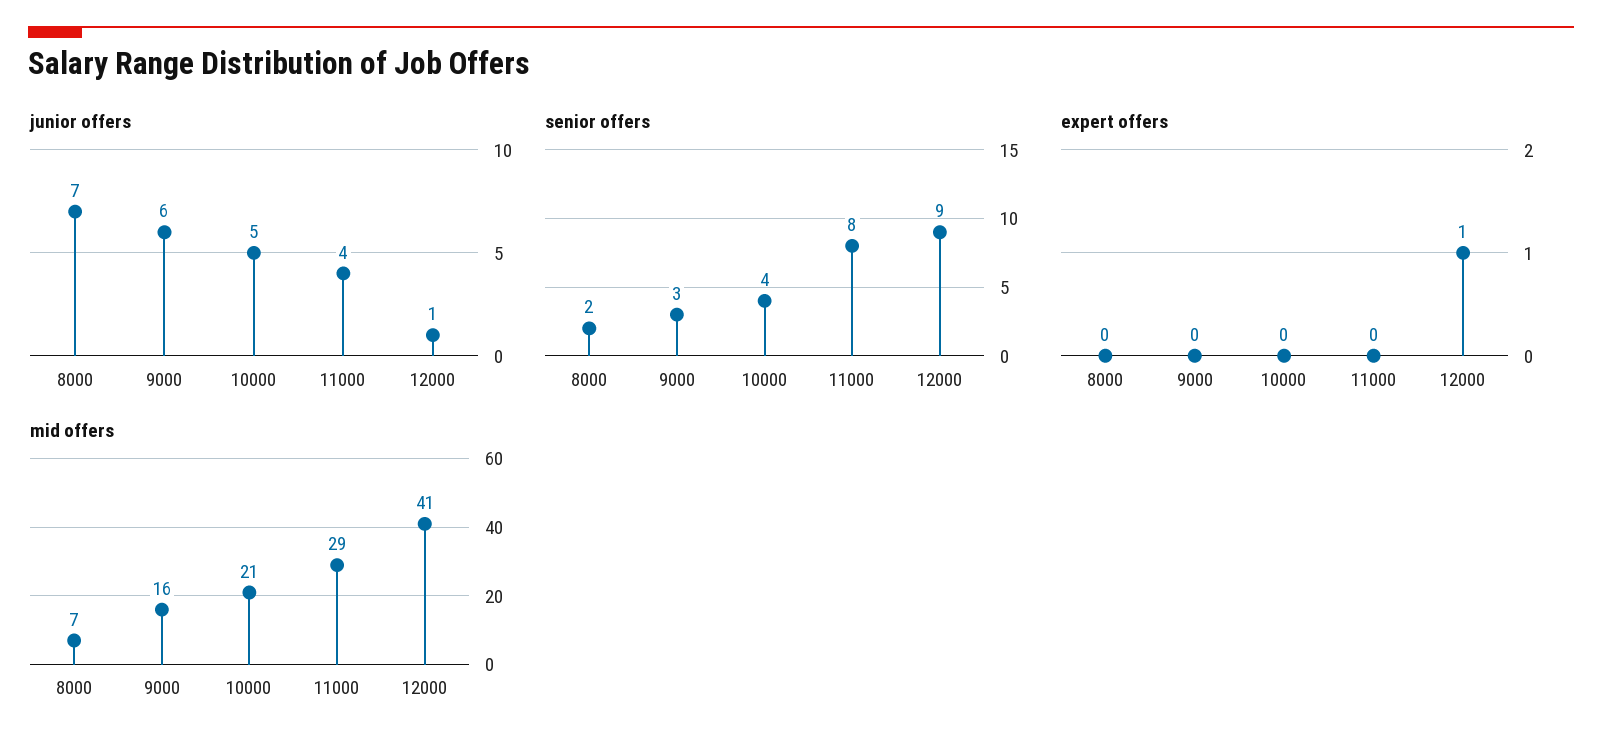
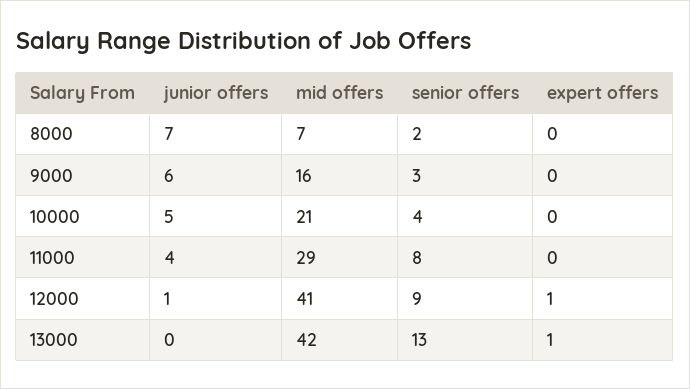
junior offers, 13000: none -> 0
mid offers, 13000: none -> 42
senior offers, 13000: none -> 13
expert offers, 13000: none -> 1

